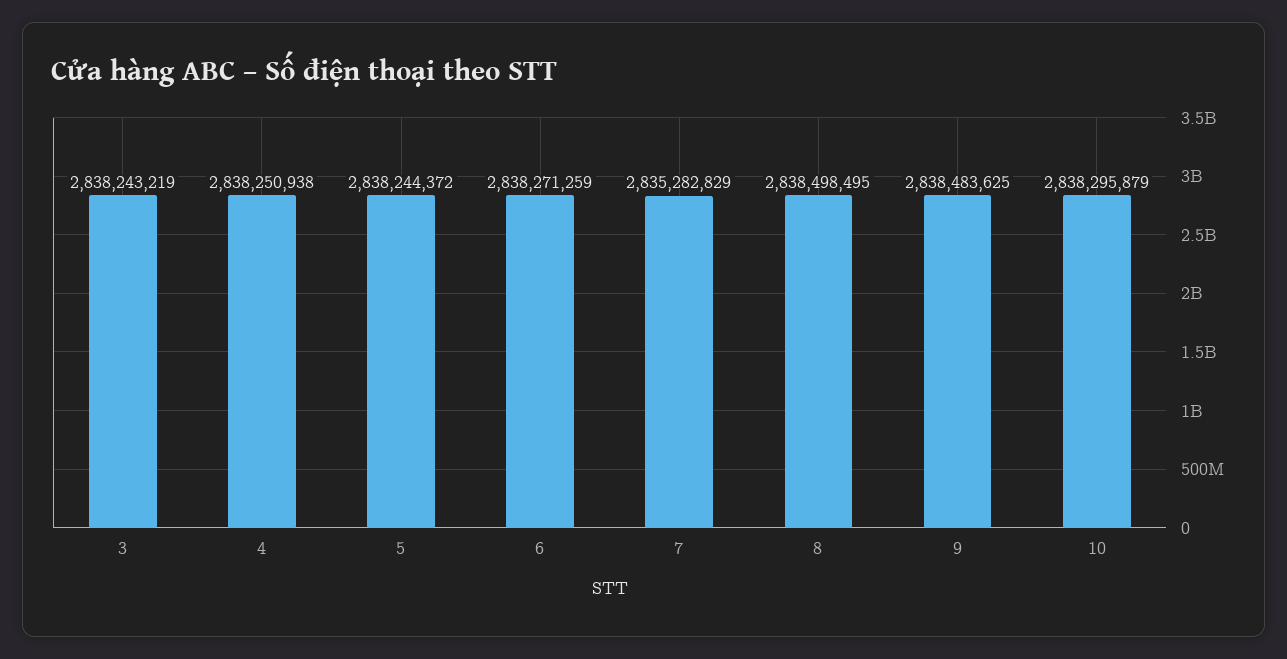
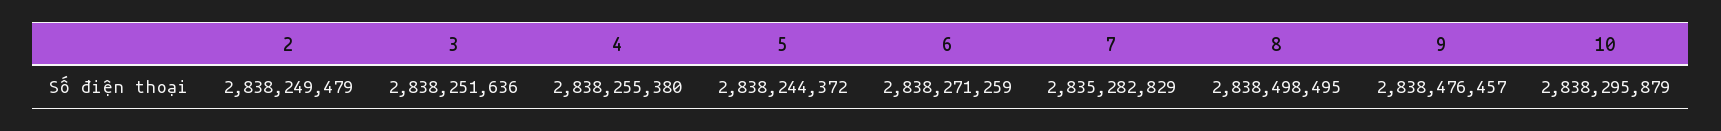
3: 2838243219 -> 2838251636
4: 2838250938 -> 2838255380
9: 2838483625 -> 2838476457
2: none -> 2838249479

